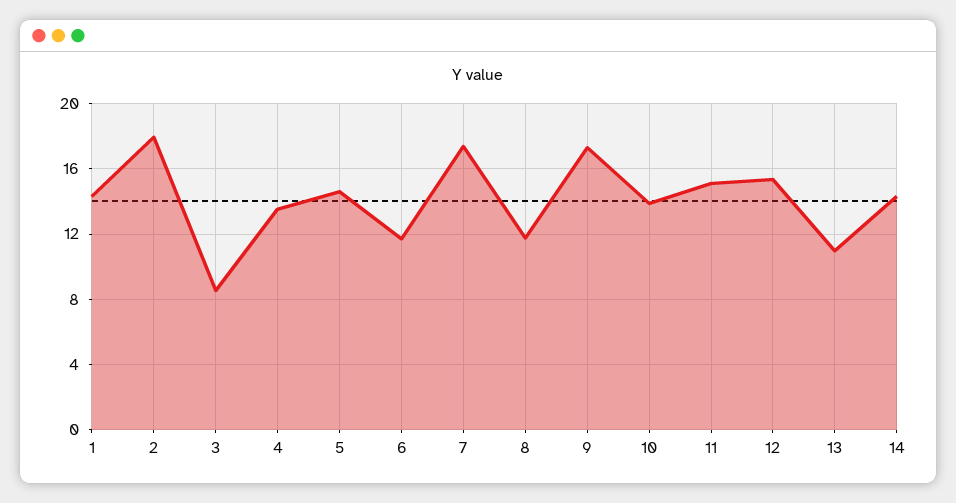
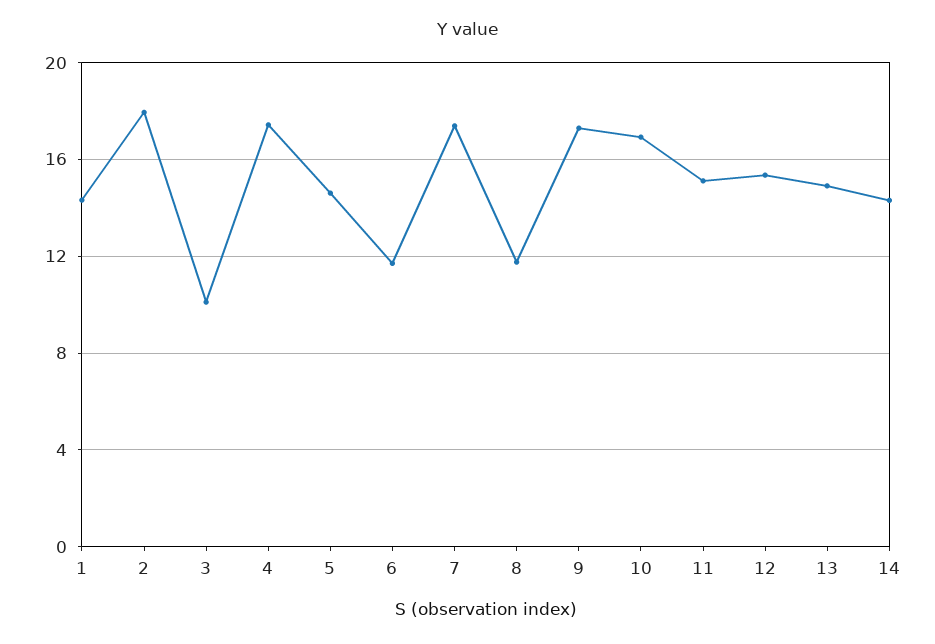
3: 8.5 -> 10
4: 13.5 -> 17.5
10: 14 -> 17
13: 11 -> 15

